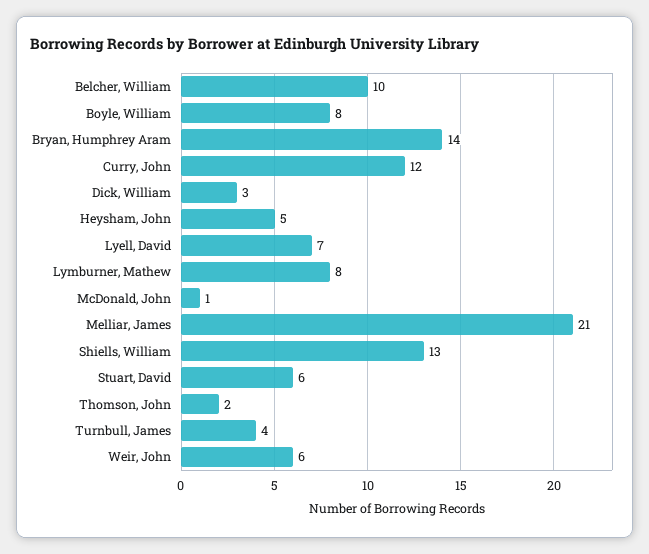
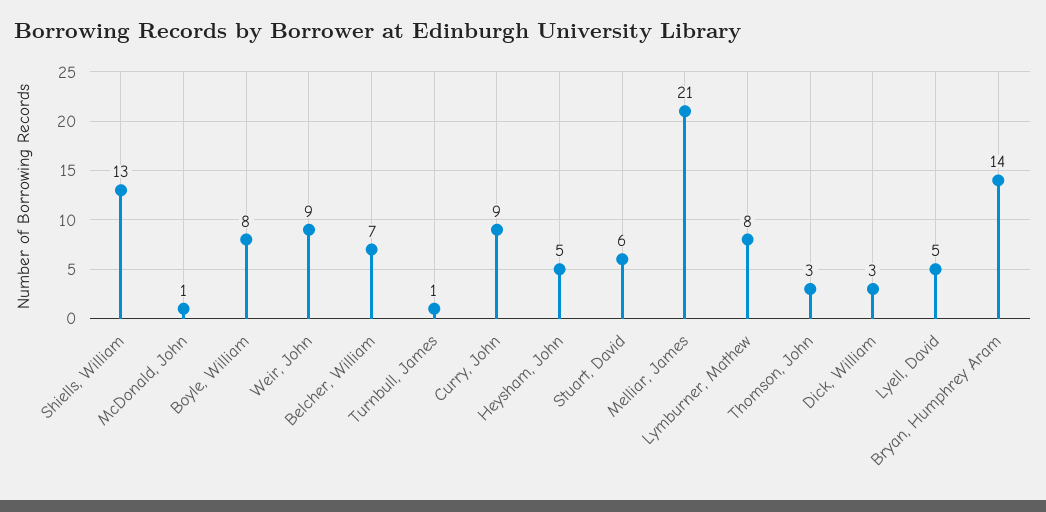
Belcher, William: 10 -> 7
Curry, John: 12 -> 9
Lyell, David: 7 -> 5
Thomson, John: 2 -> 3
Turnbull, James: 4 -> 1
Weir, John: 6 -> 9

